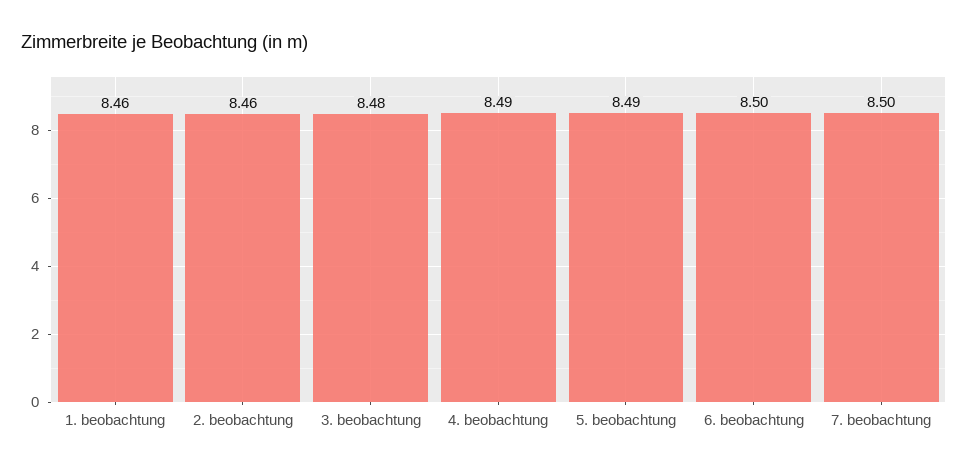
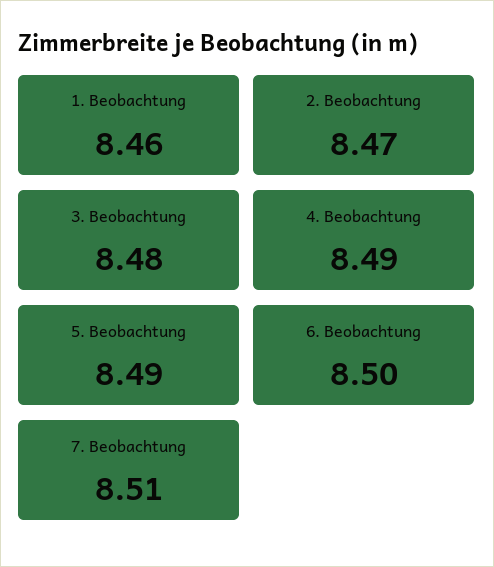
2. beobachtung: 8.46 -> 8.47
7. beobachtung: 8.5 -> 8.51

